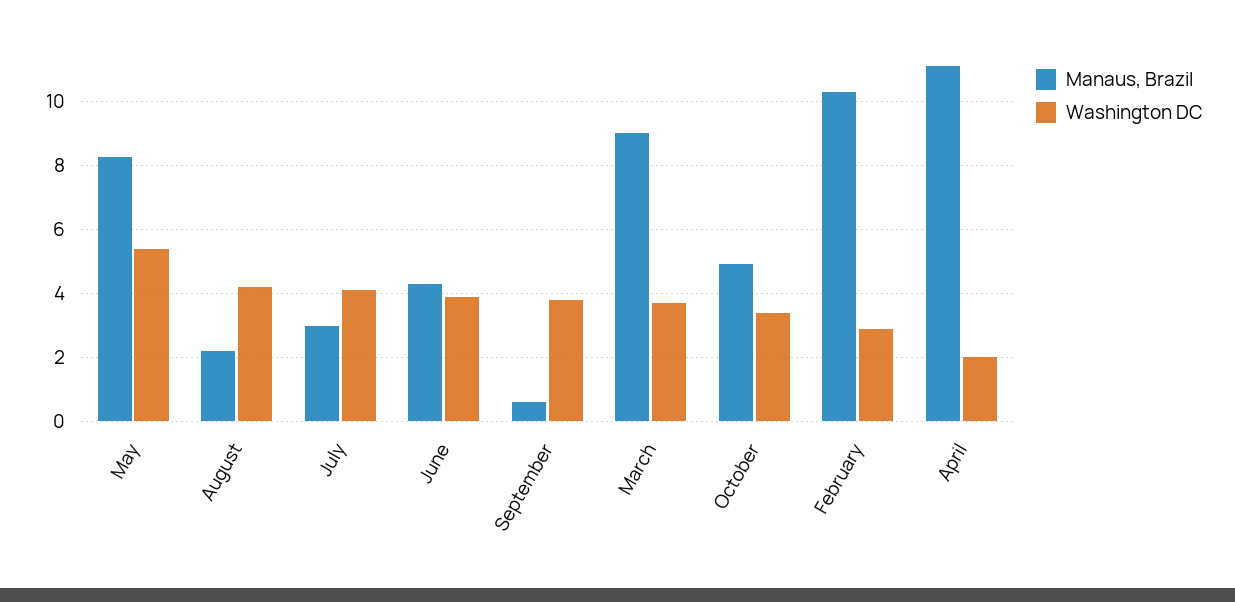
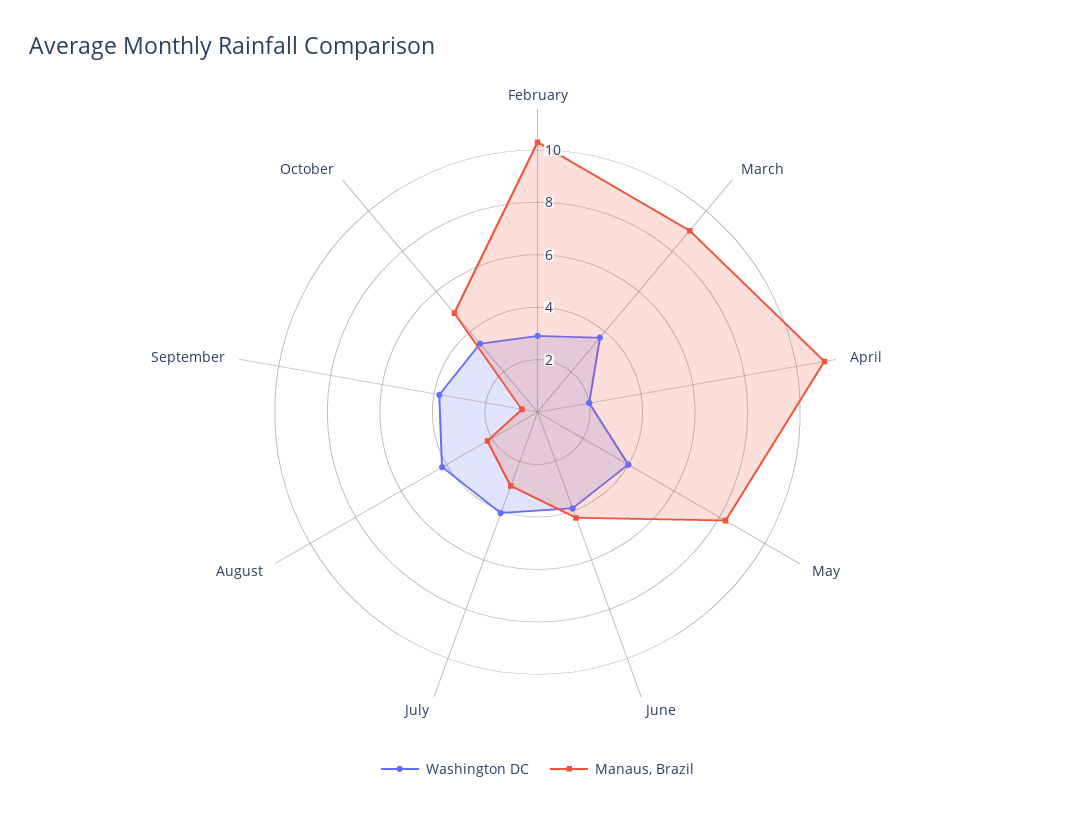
Washington DC, May: 5.4 -> 4

